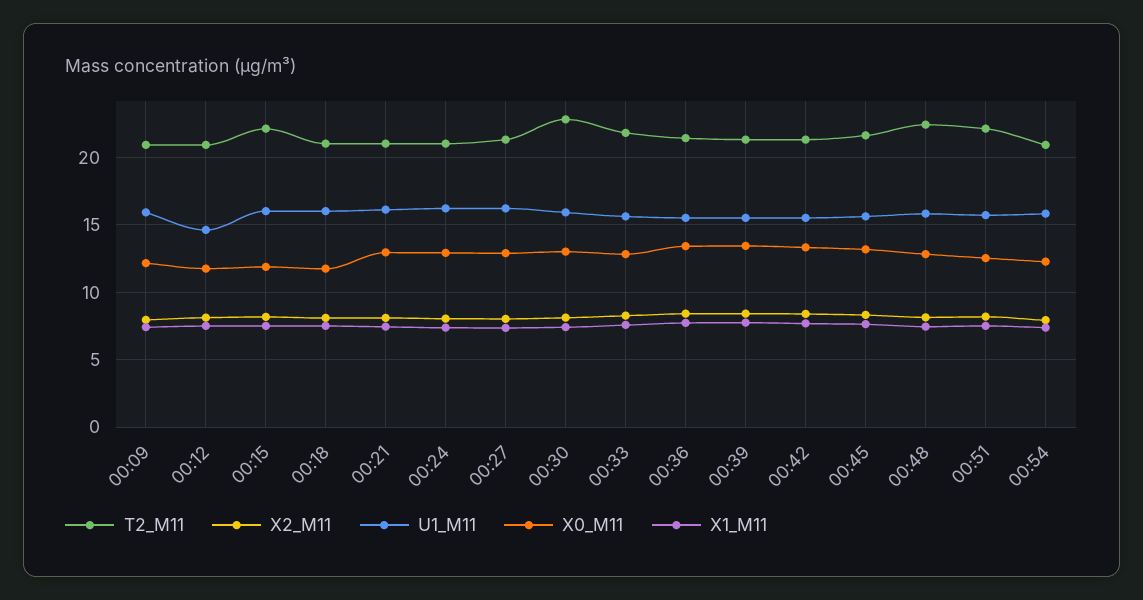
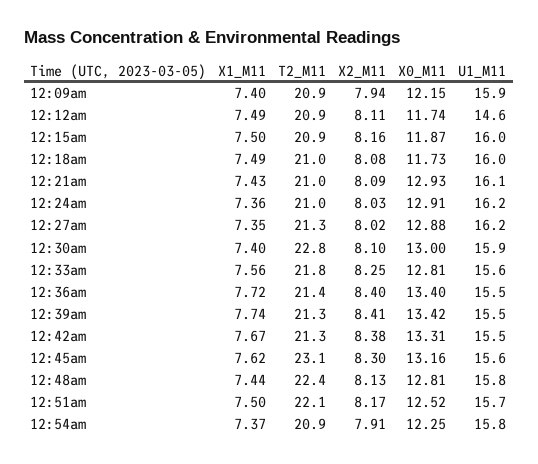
T2_M11, 00:15: 22 -> 20.9
T2_M11, 00:45: 21.5 -> 23.1

